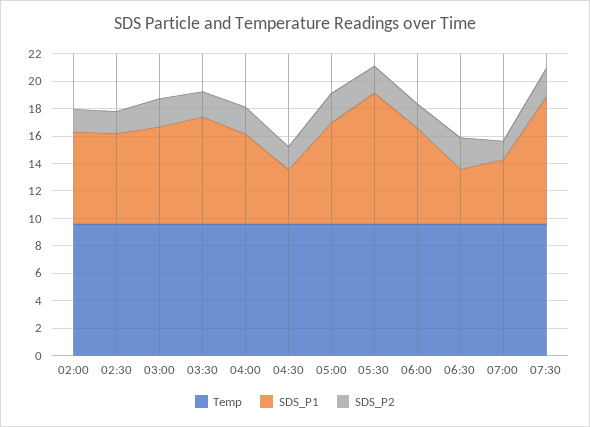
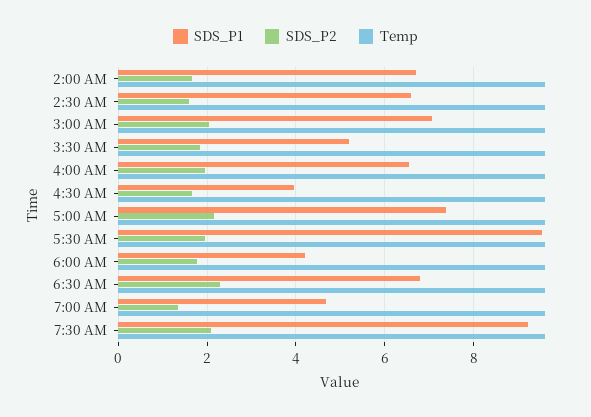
SDS_P1, 03:30: 8 -> 5.2
SDS_P1, 06:00: 7 -> 4.2
SDS_P1, 06:30: 4 -> 6.8

